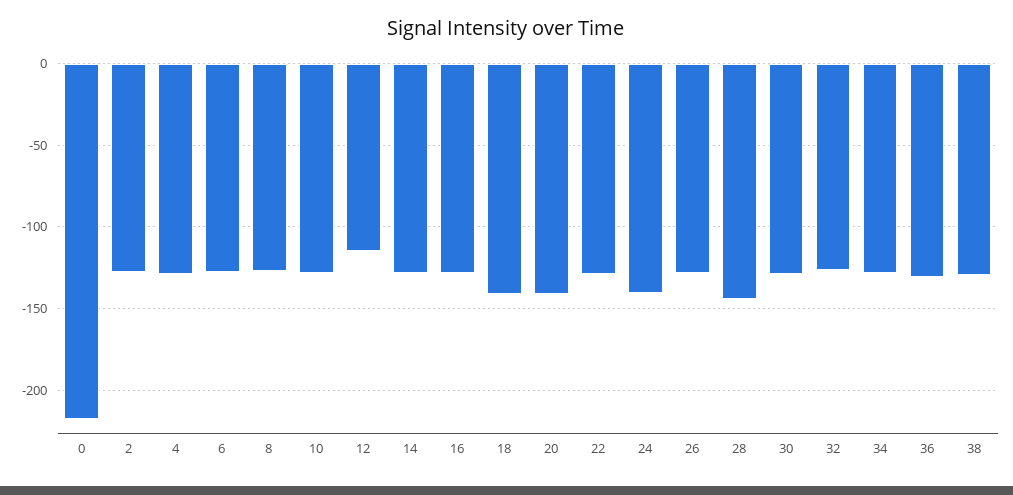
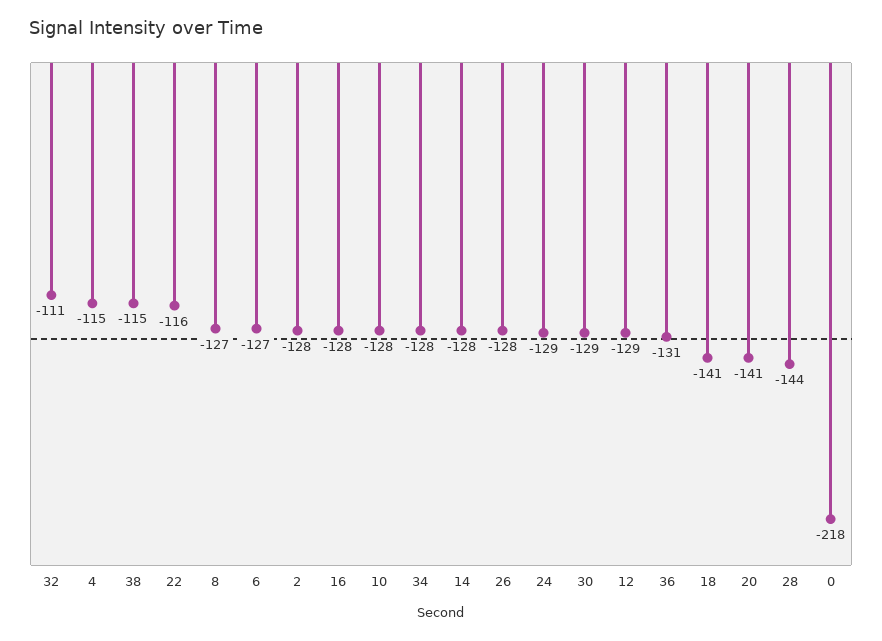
4: -130 -> -115
12: -115 -> -129
22: -130 -> -116
24: -140 -> -129
32: -125 -> -111
38: -130 -> -115

